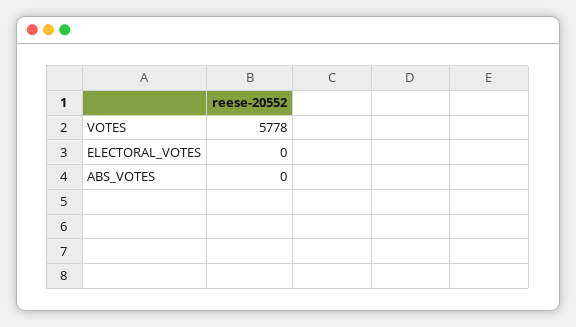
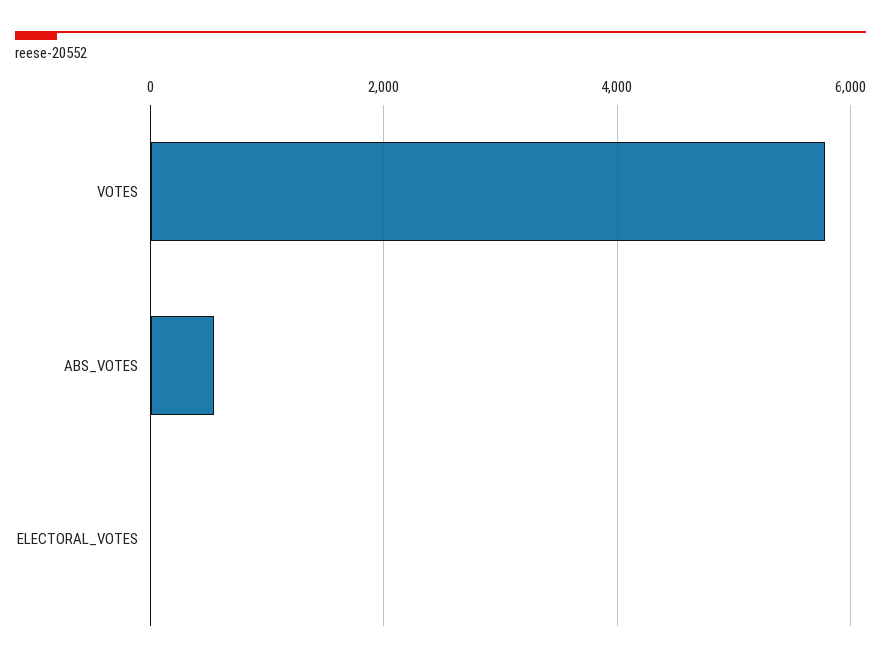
ABS_VOTES: 0 -> 600

